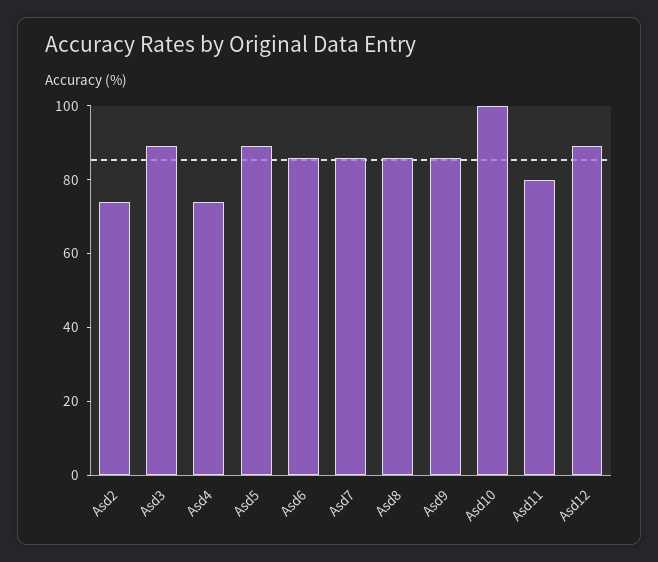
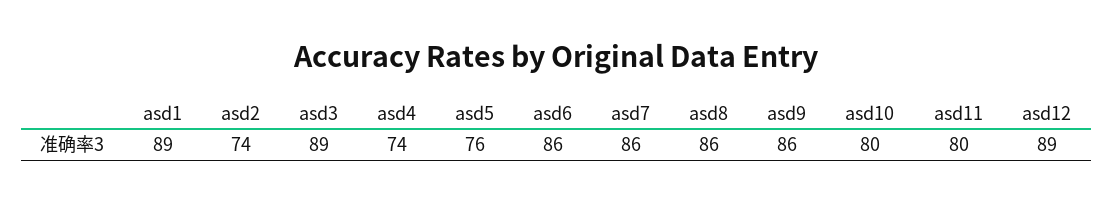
Asd5: 90 -> 76
Asd10: 100 -> 80
asd1: none -> 89

